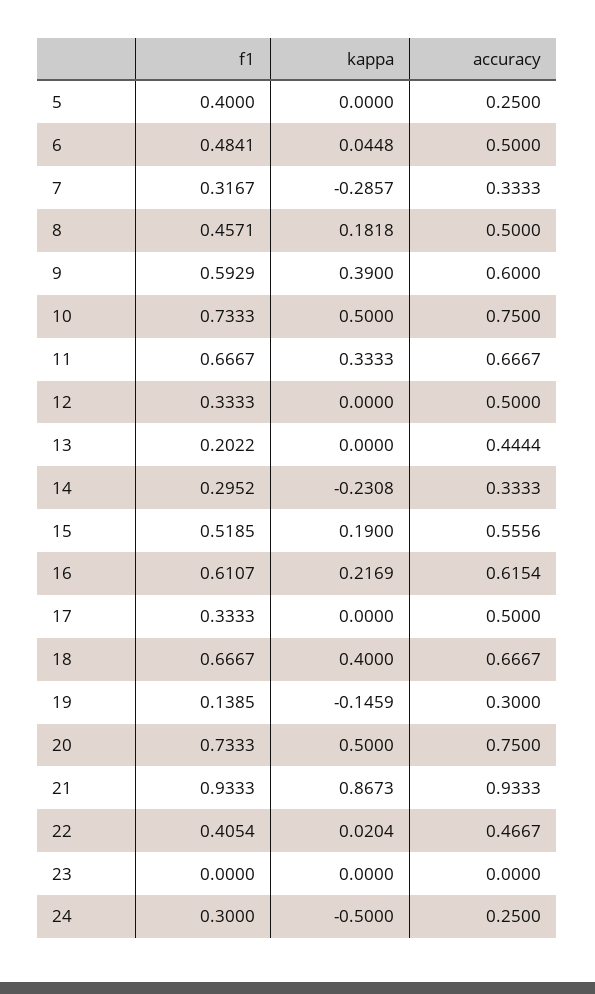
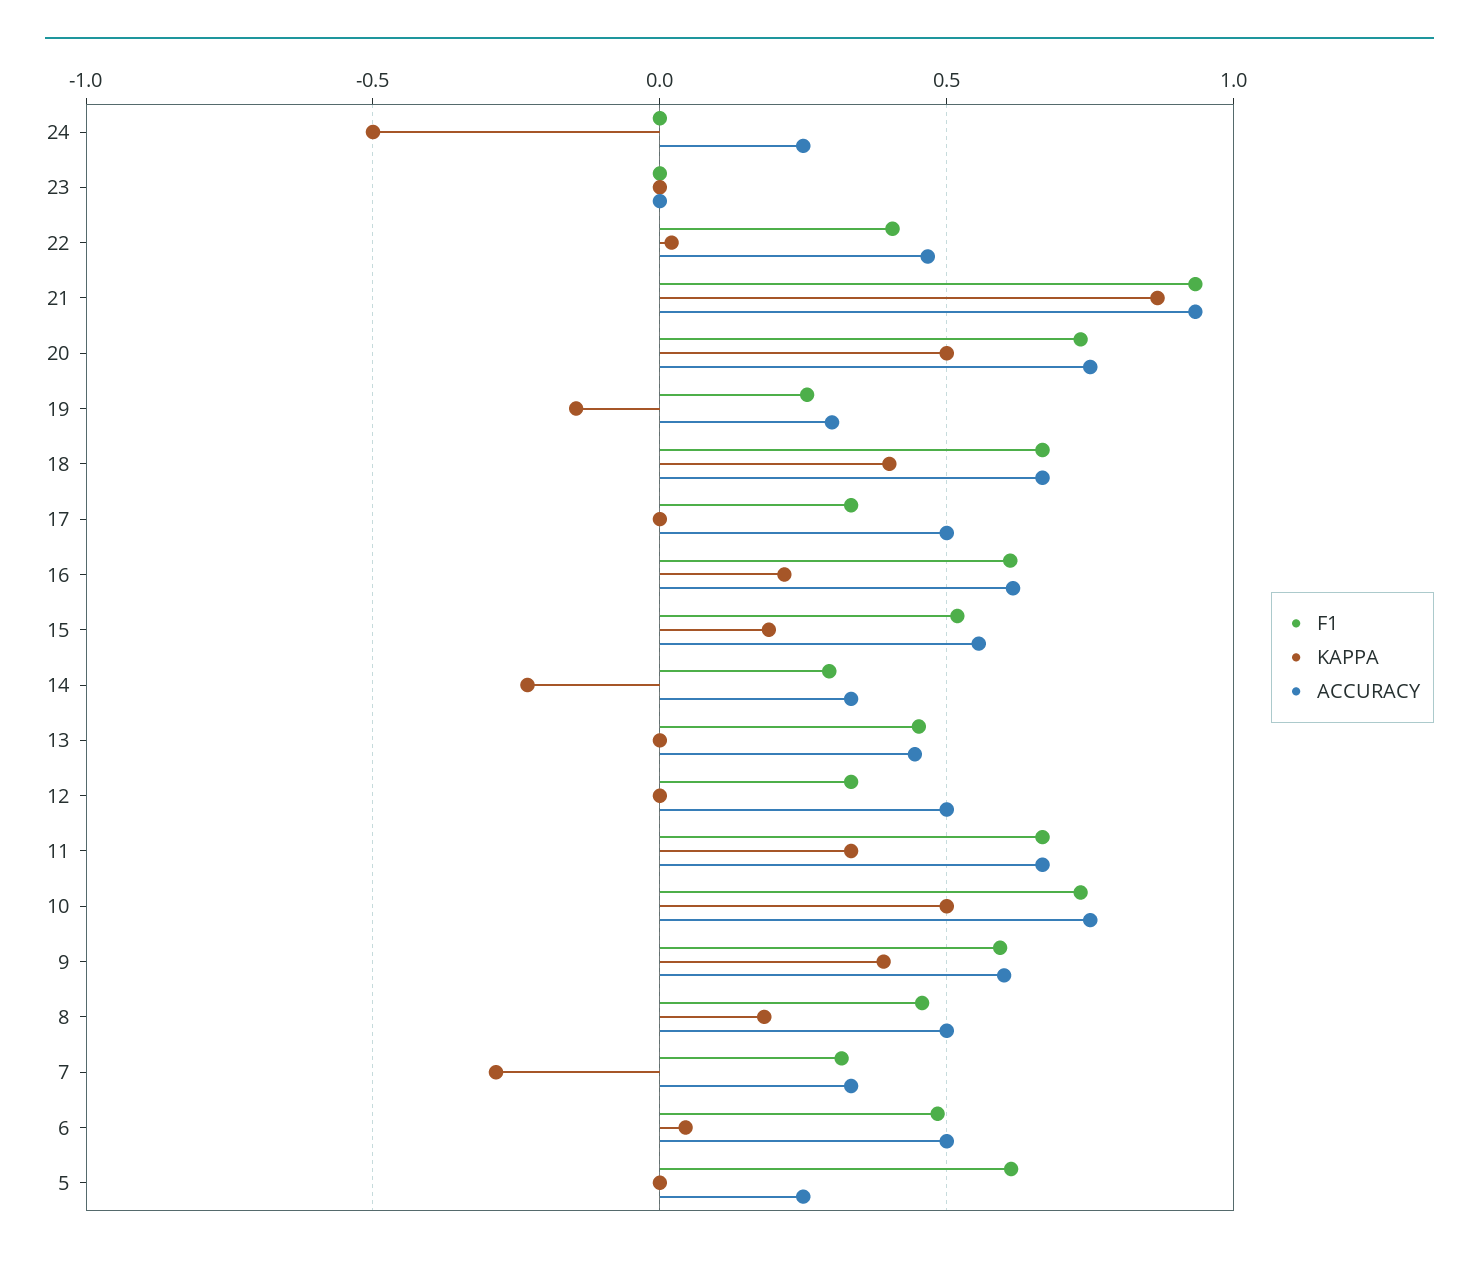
f1, 5: 0.4 -> 0.6
f1, 13: 0.2022 -> 0.45
f1, 19: 0.1385 -> 0.25
f1, 24: 0.3 -> 0

